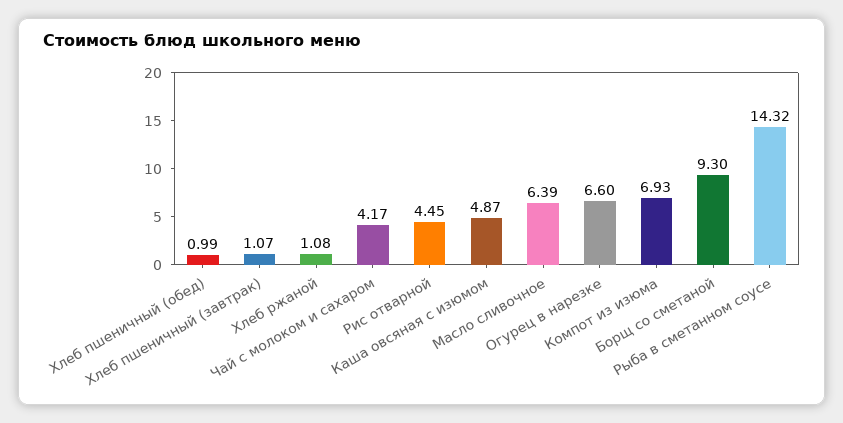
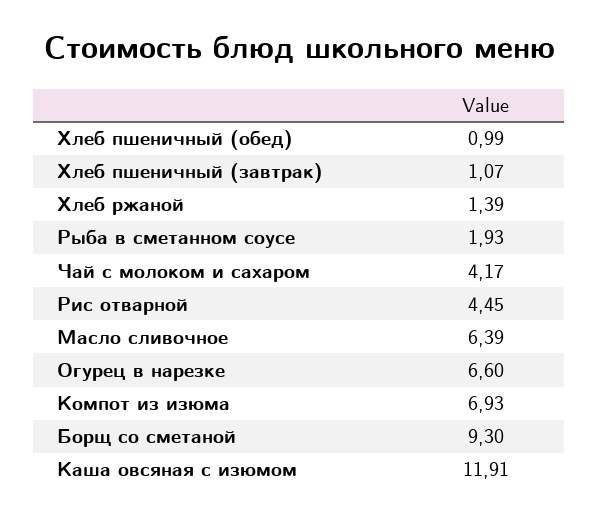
Хлеб ржаной: 1.08 -> 1.39
Каша овсяная с изюмом: 4.87 -> 11.91
Рыба в сметанном соусе: 14.32 -> 1.93

